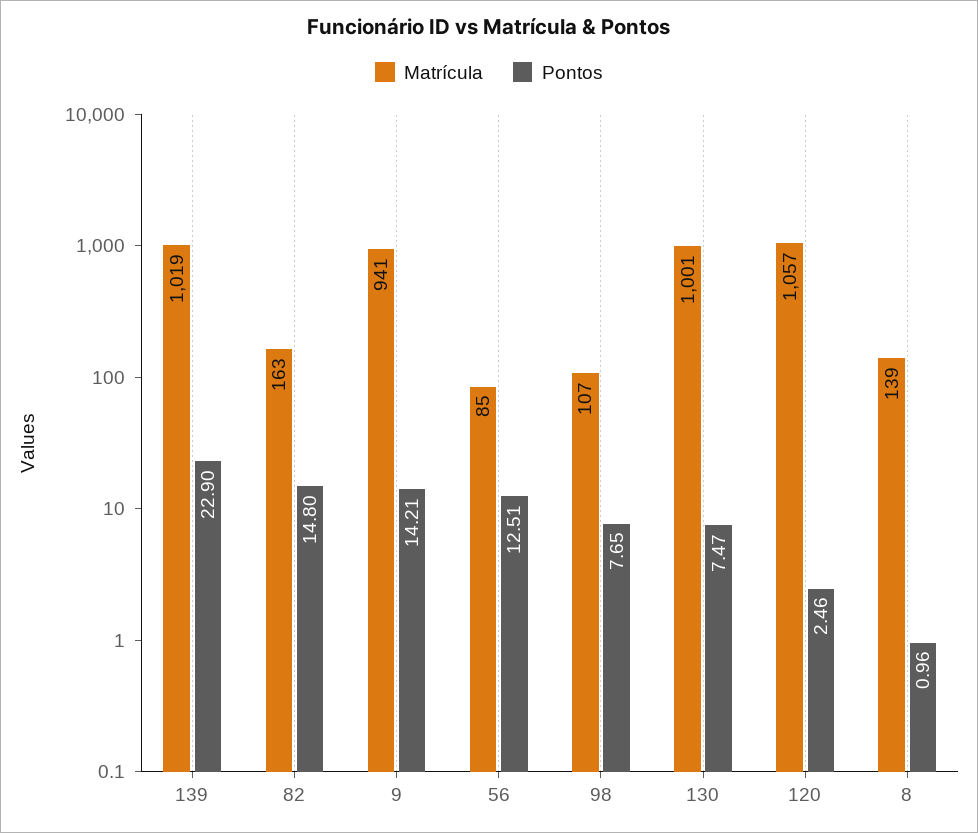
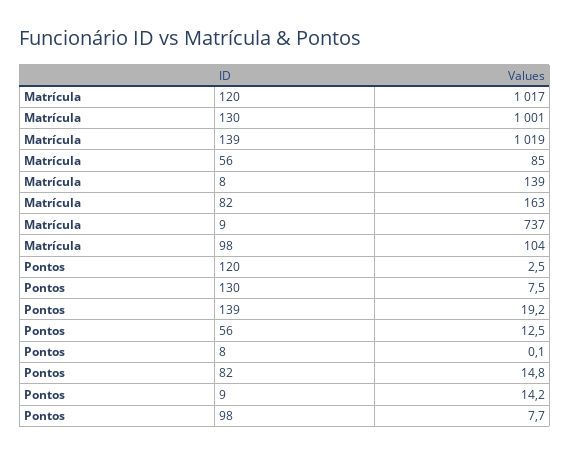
Pontos, 139: 22.9 -> 19.2
Matrícula, 9: 941 -> 737
Matrícula, 98: 107 -> 104
Matrícula, 120: 1057 -> 1017
Pontos, 8: 0.96 -> 0.1

